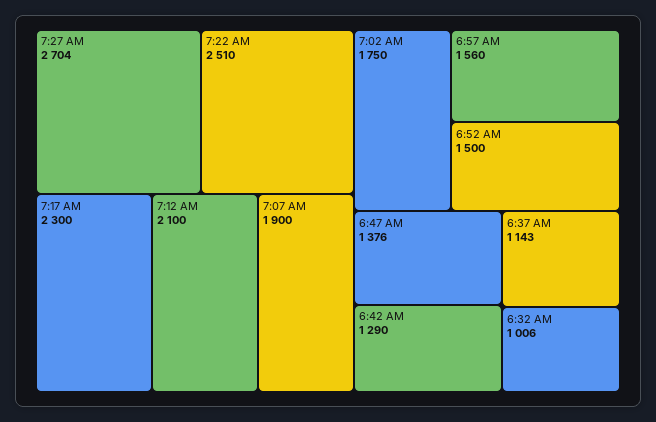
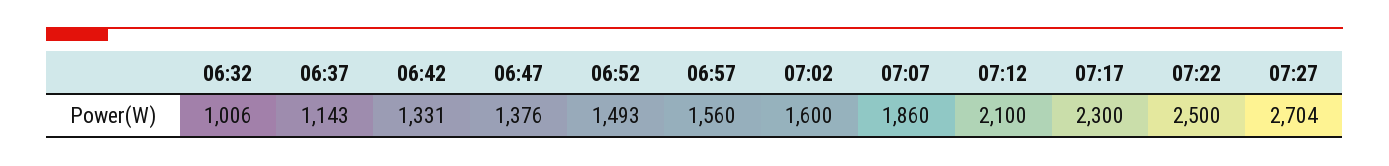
7:22 AM: 2510 -> 2500
7:07 AM: 1900 -> 1860
7:02 AM: 1750 -> 1600
6:52 AM: 1500 -> 1493
6:42 AM: 1290 -> 1331

